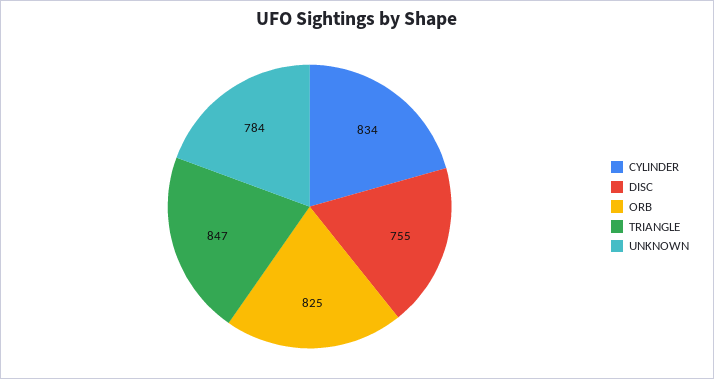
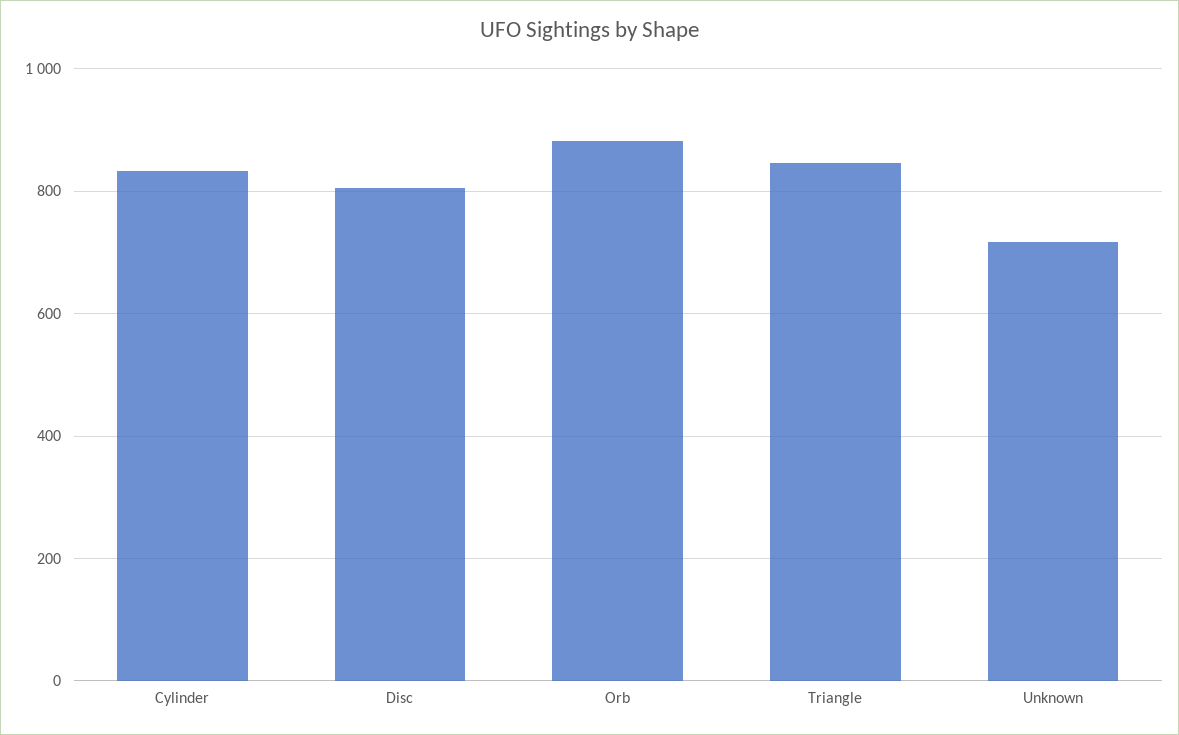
DISC: 755 -> 800
ORB: 825 -> 880
UNKNOWN: 784 -> 720

